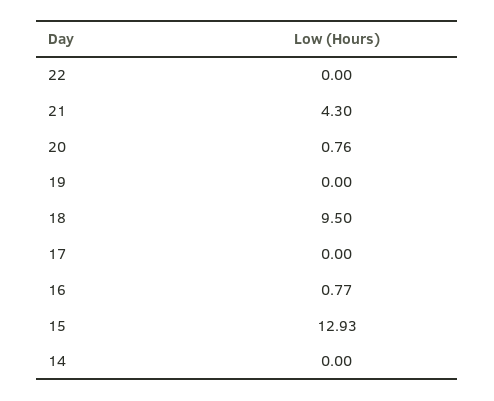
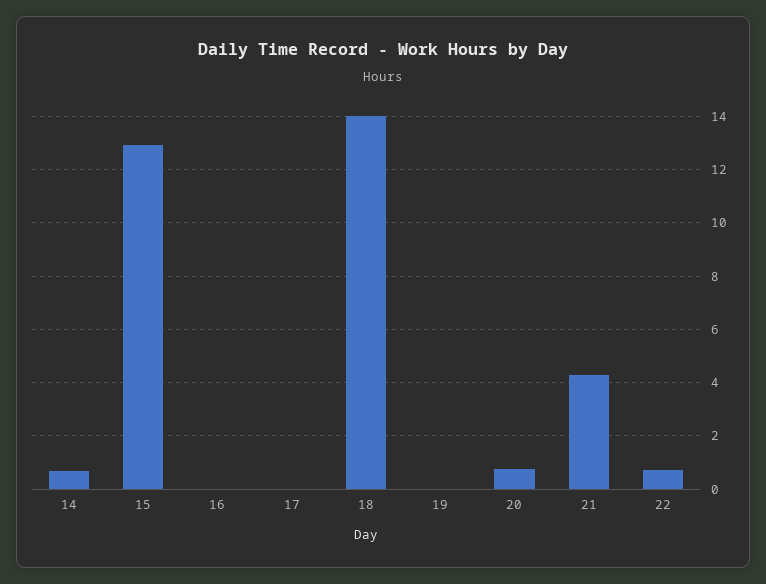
22: 0 -> 0.75
18: 9.5 -> 14
16: 0.77 -> 0
14: 0 -> 0.75

